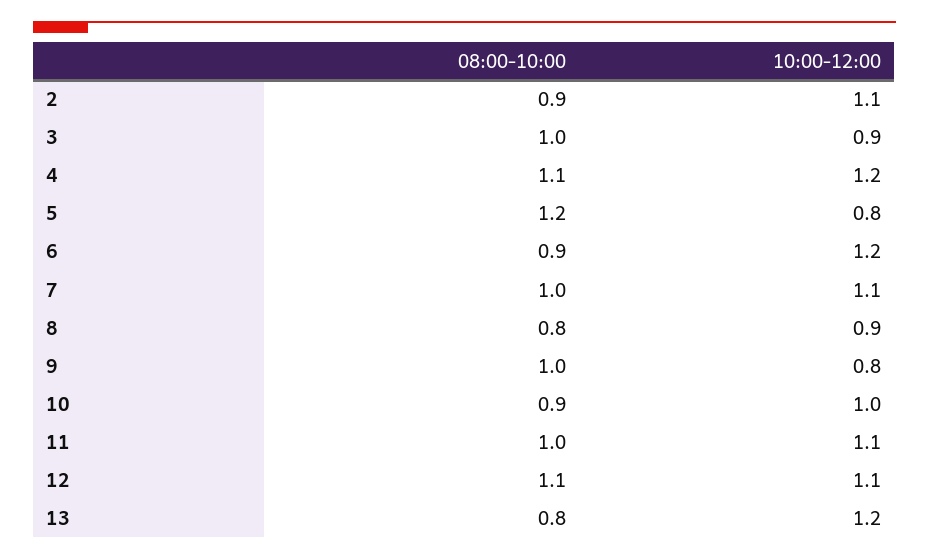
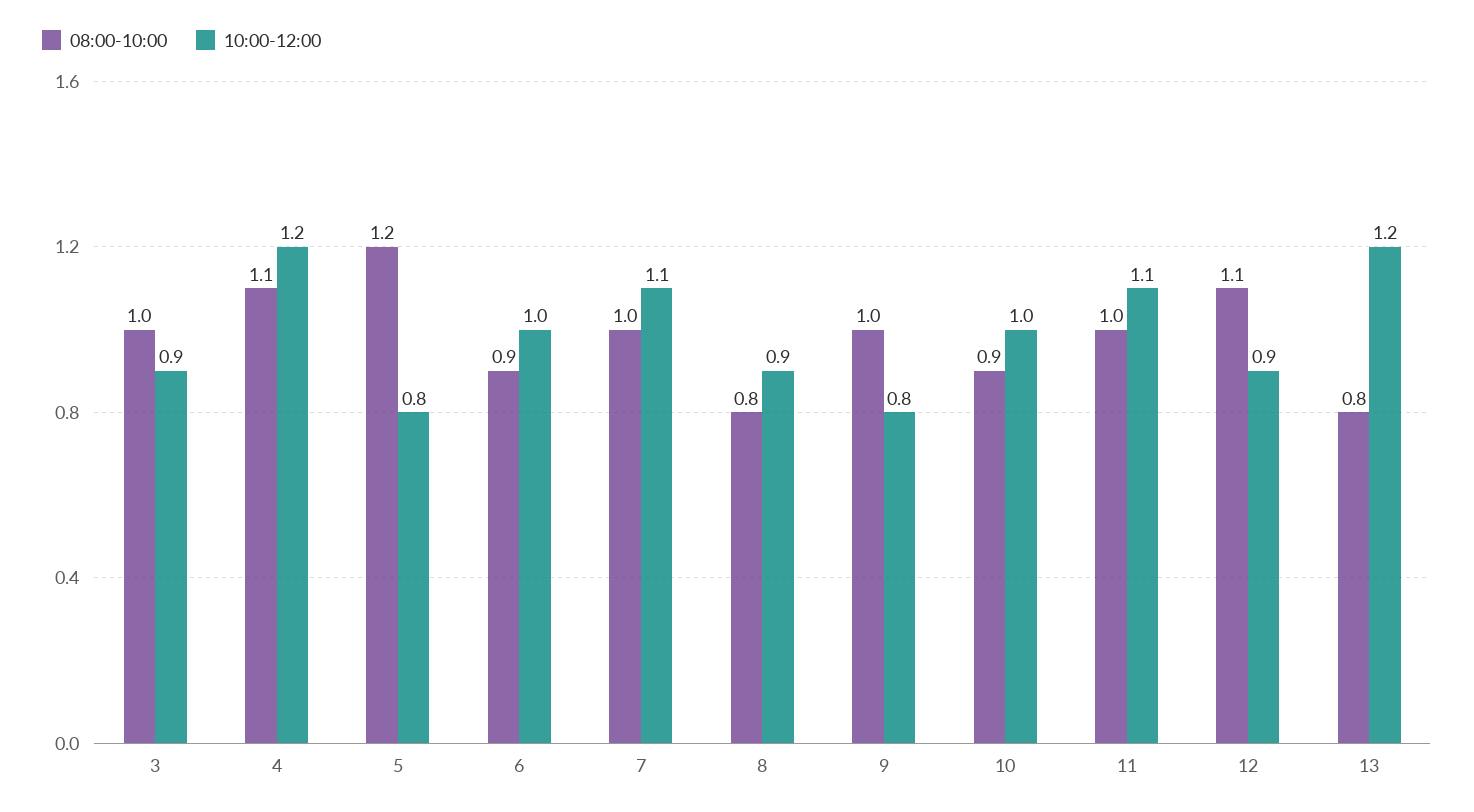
08:00-10:00, 2: 0.9 -> none
10:00-12:00, 2: 1.1 -> none
10:00-12:00, 6: 1.2 -> 1
10:00-12:00, 12: 1.1 -> 0.9

